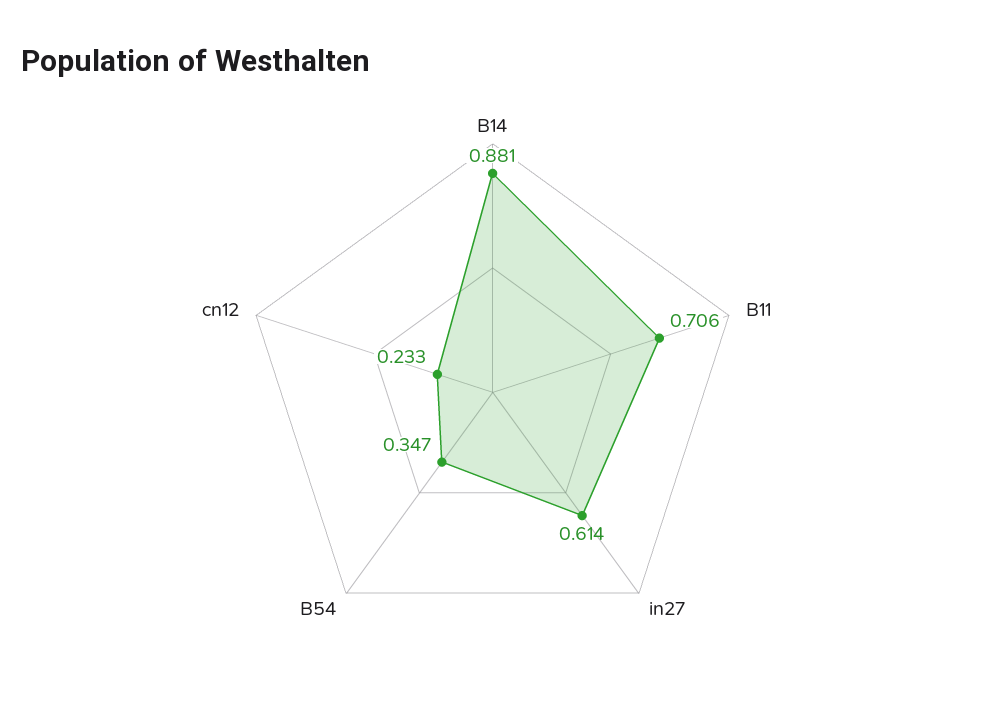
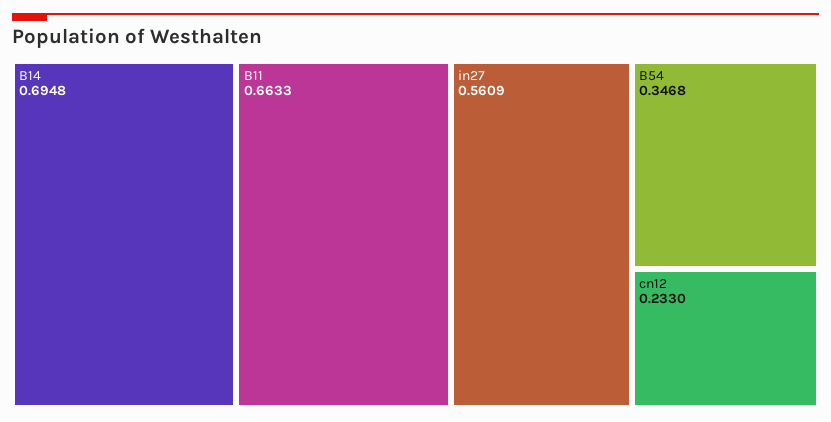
B14: 0.881 -> 0.6948
B11: 0.706 -> 0.6633
in27: 0.614 -> 0.5609

